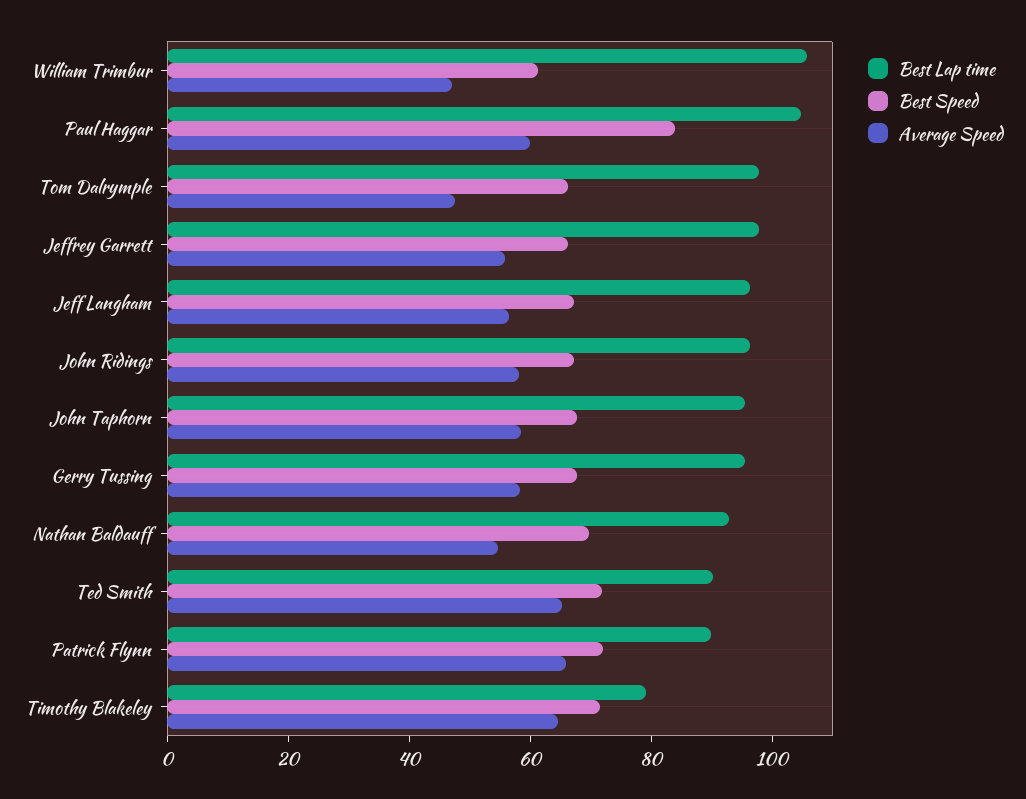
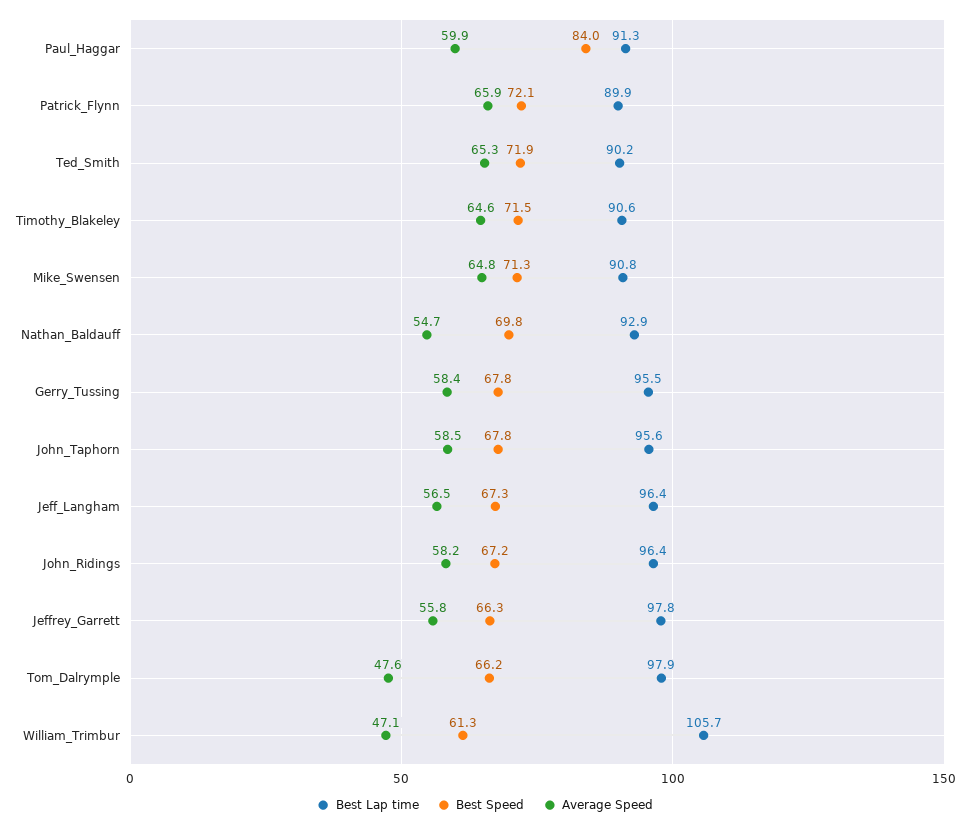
Best Lap time, Paul Haggar: 105 -> 91.3
Best Lap time, Timothy Blakeley: 80 -> 90.6
Best Lap time, Mike_Swensen: none -> 90.8
Best Speed, Mike_Swensen: none -> 71.3
Average Speed, Mike_Swensen: none -> 64.8

